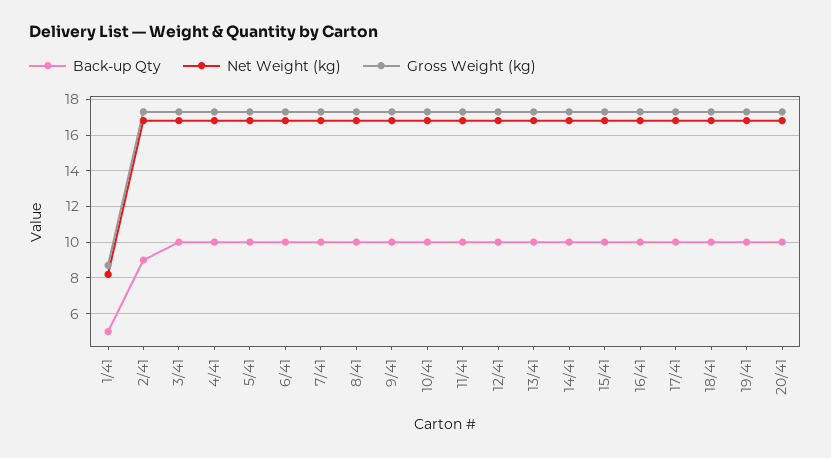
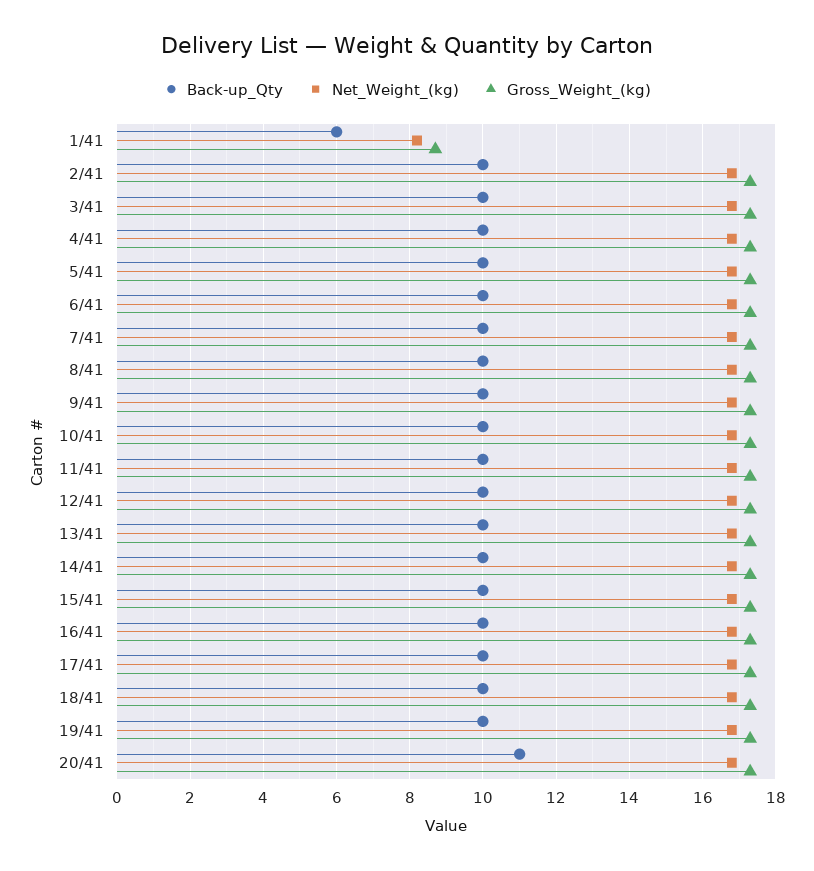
Back-up Qty, 1/41: 5 -> 6
Back-up Qty, 2/41: 9 -> 10
Back-up Qty, 20/41: 10 -> 11

